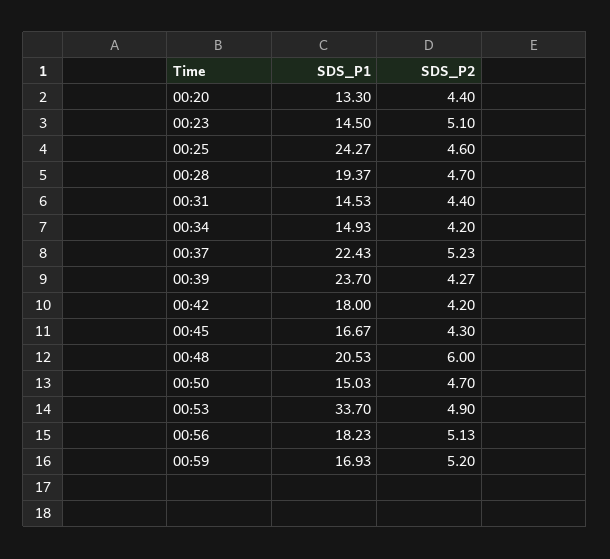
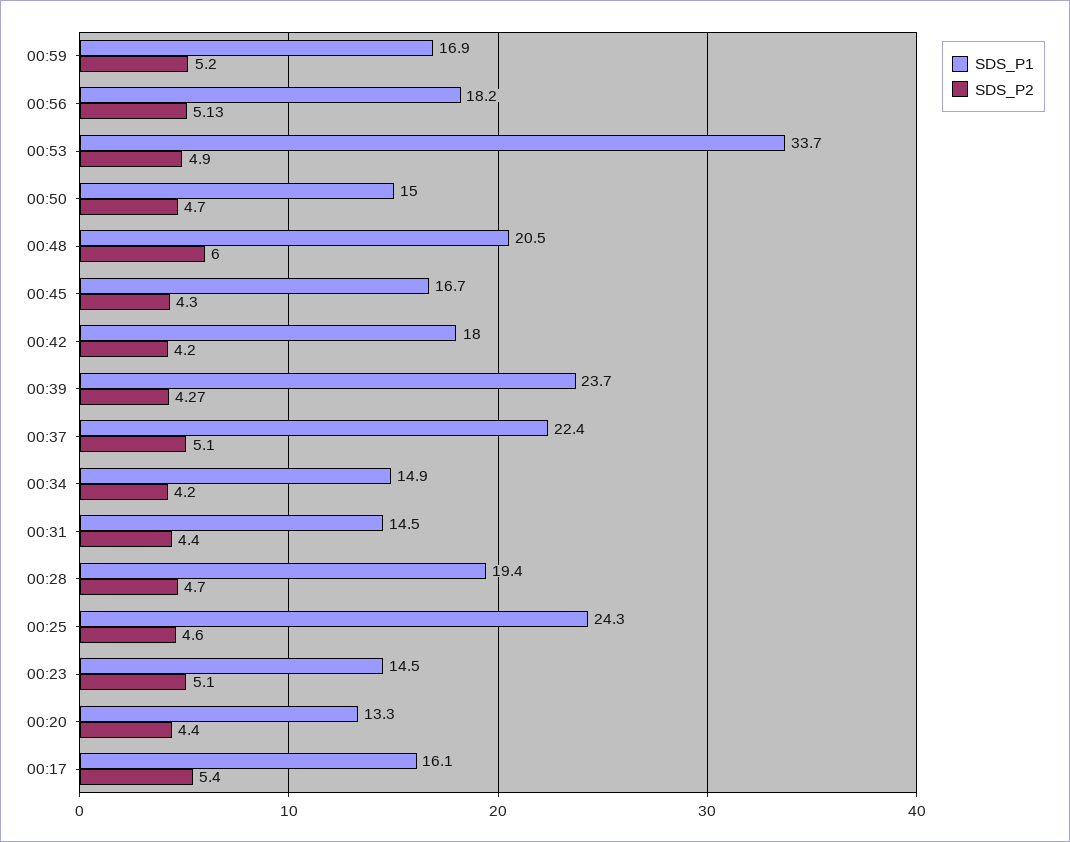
SDS_P2, 00:37: 5.23 -> 5.1
SDS_P1, 00:17: none -> 16.1
SDS_P2, 00:17: none -> 5.4

